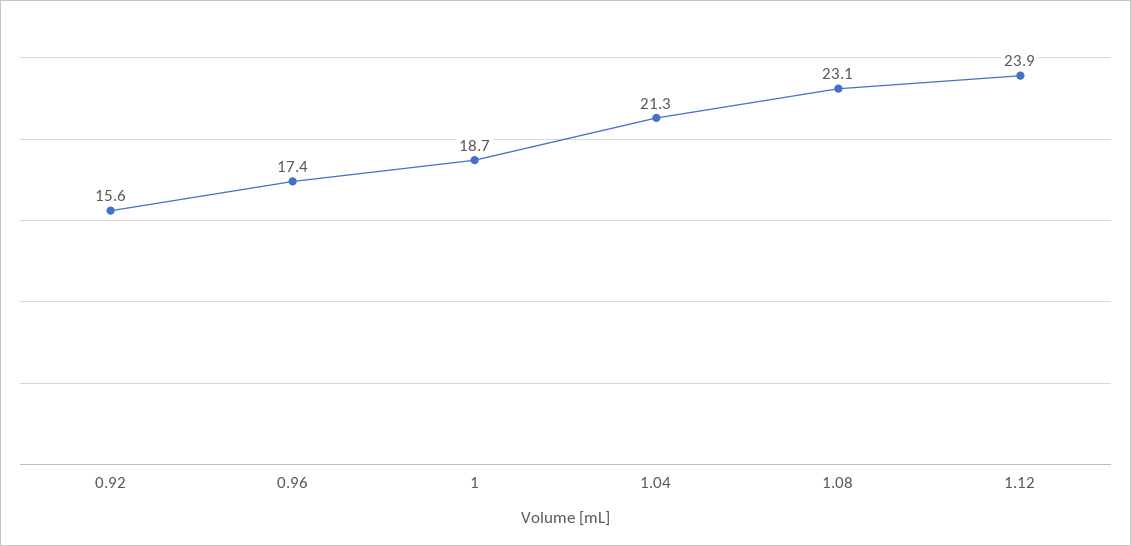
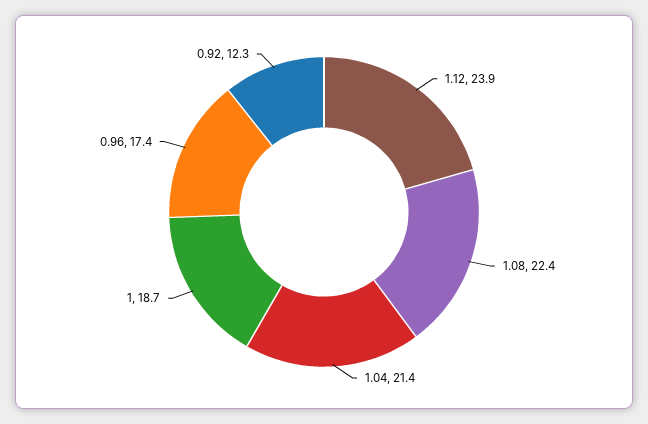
0.92: 15.6 -> 12.3
1.04: 21.3 -> 21.4
1.08: 23.1 -> 22.4

